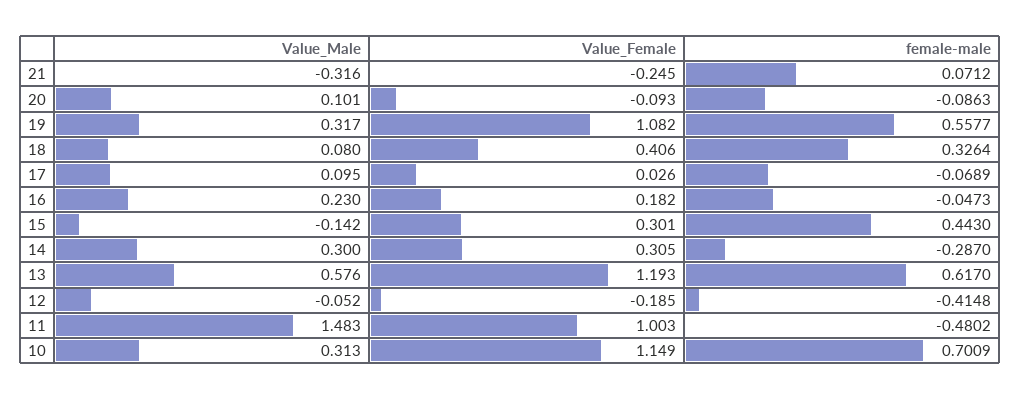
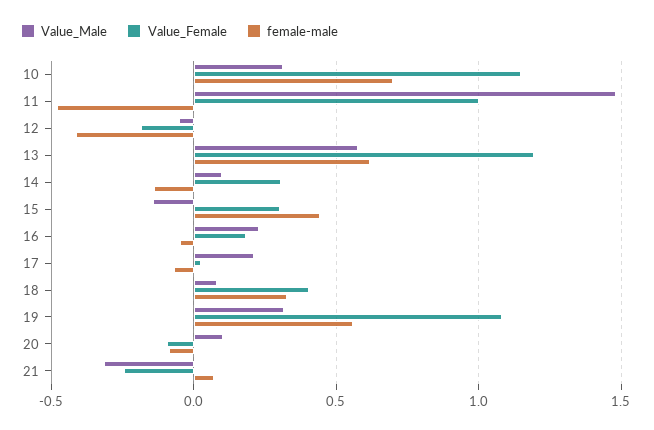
Value_Male, 17: 0.095 -> 0.2
Value_Male, 14: 0.3 -> 0.1
female-male, 14: -0.287 -> -0.15

